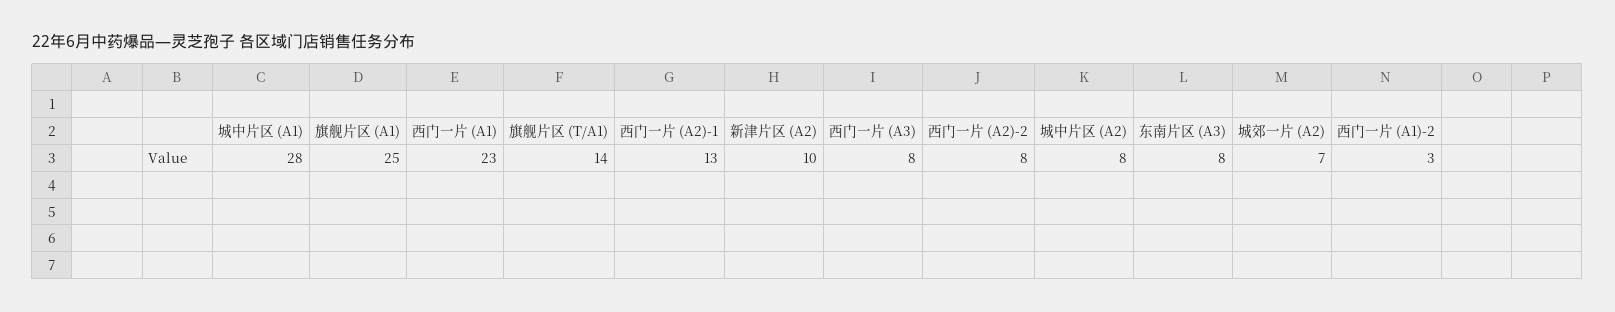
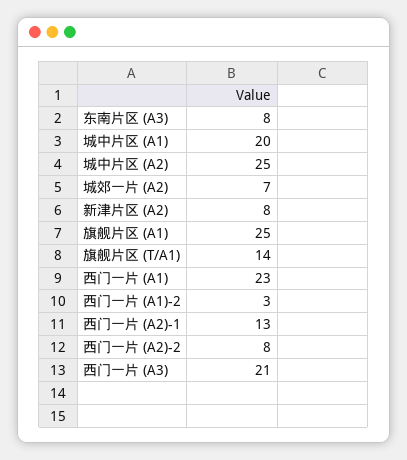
城中片区 (A1): 28 -> 20
新津片区 (A2): 10 -> 8
西门一片 (A3): 8 -> 21
城中片区 (A2): 8 -> 25

